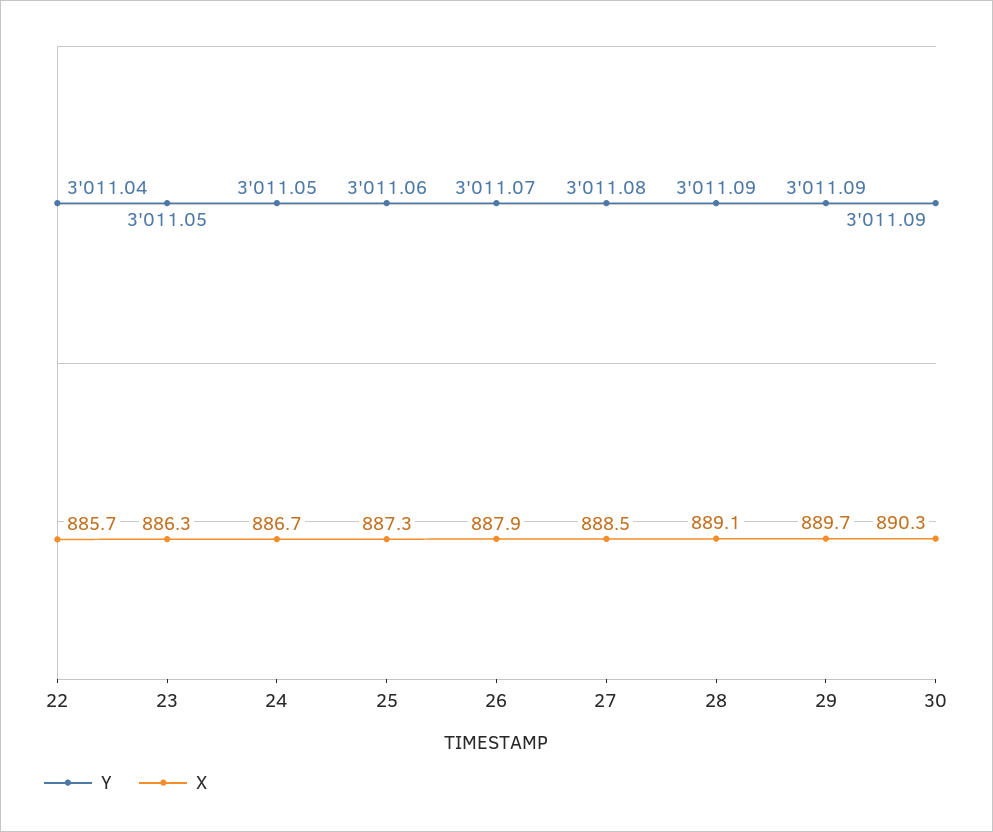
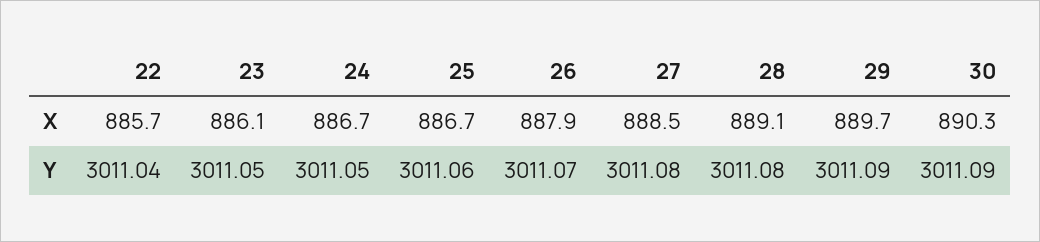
X, 23: 886.3 -> 886.1
X, 25: 887.3 -> 886.7
Y, 28: 3011.09 -> 3011.08

